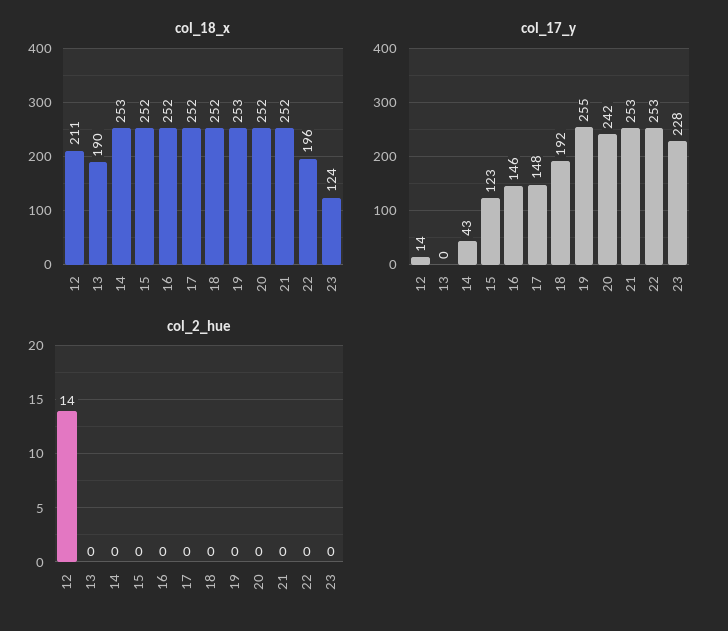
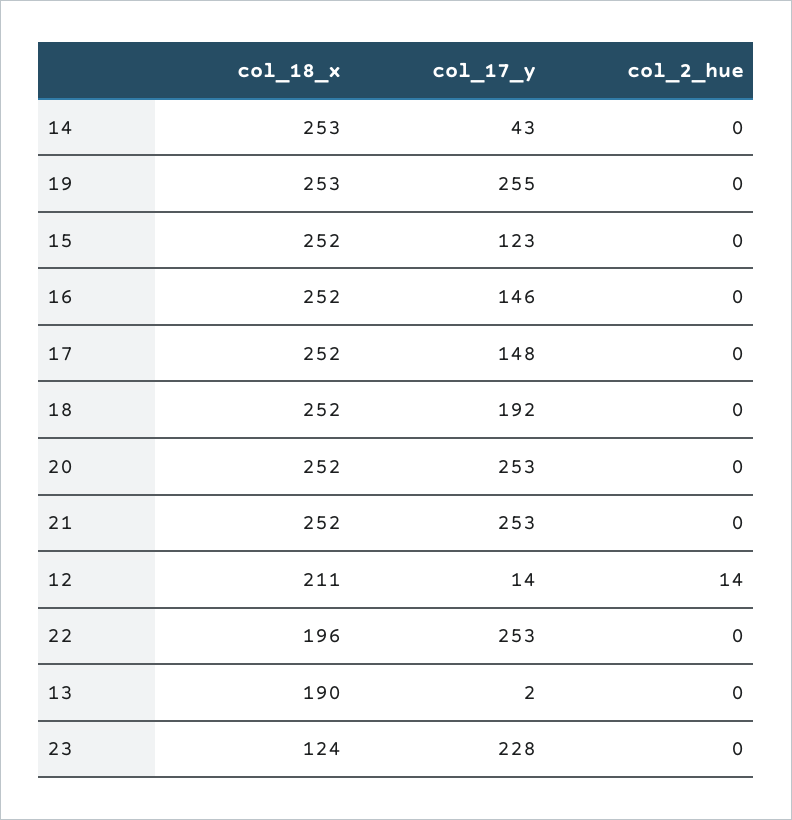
col_17_y, 13: 0 -> 2
col_17_y, 20: 242 -> 253

